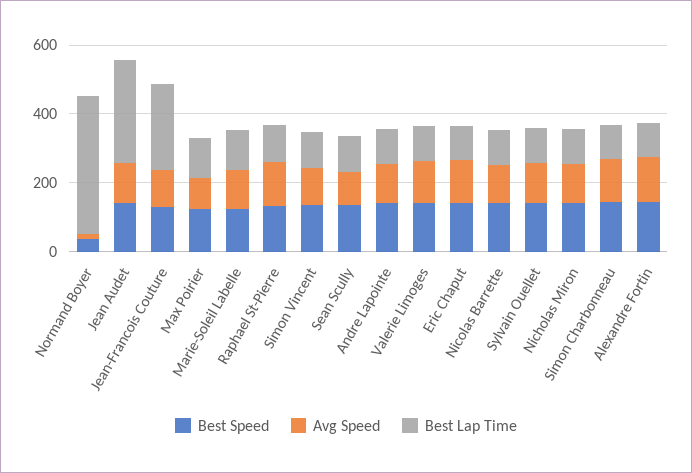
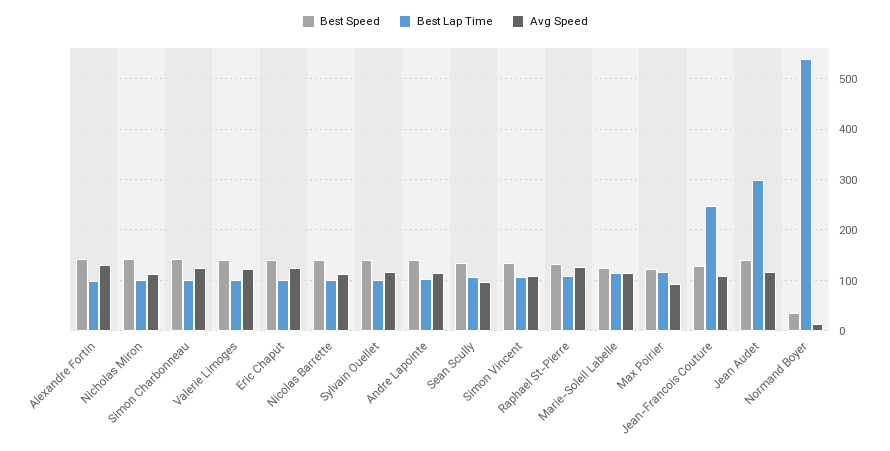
Best Lap Time, Normand Boyer: 400 -> 540

